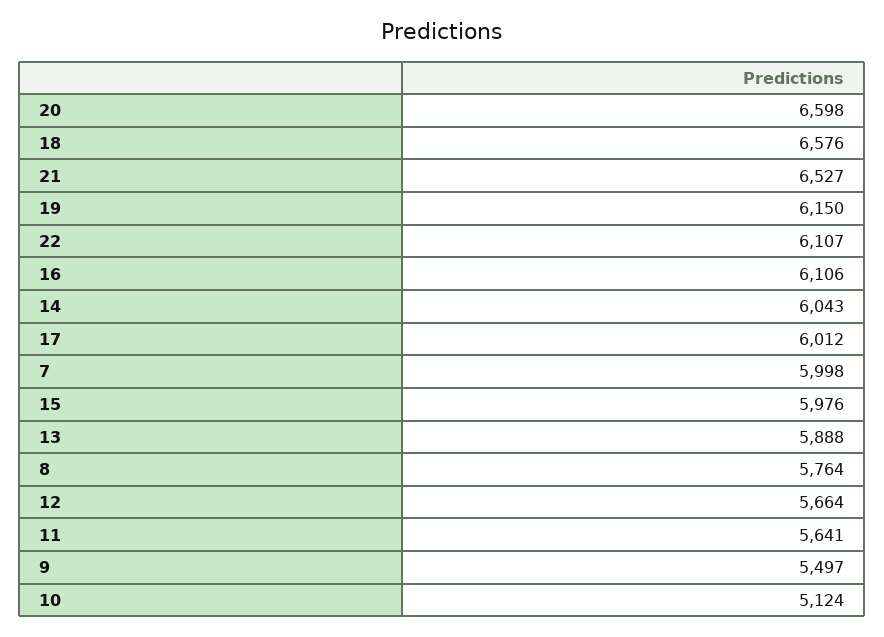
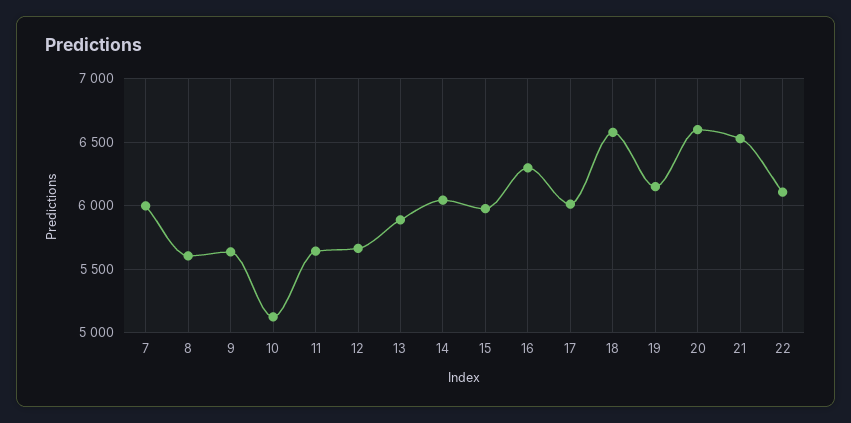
16: 6106 -> 6300
8: 5764 -> 5600
9: 5497 -> 5650

